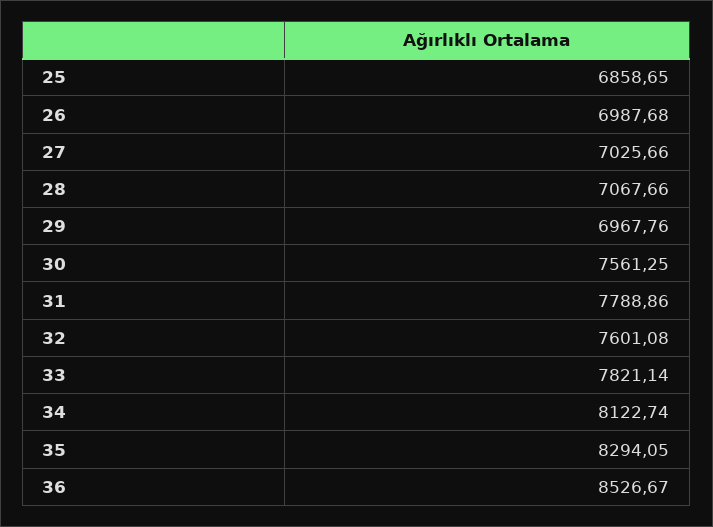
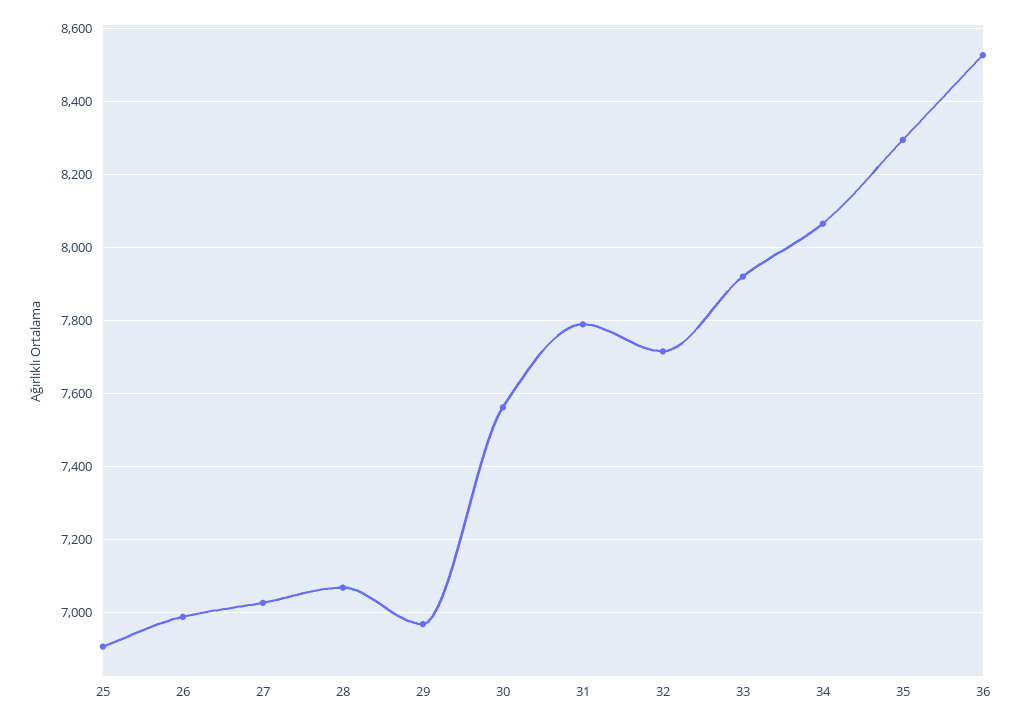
25: 6858.65 -> 6900
32: 7601.08 -> 7720
33: 7821.14 -> 7920
34: 8122.74 -> 8060

